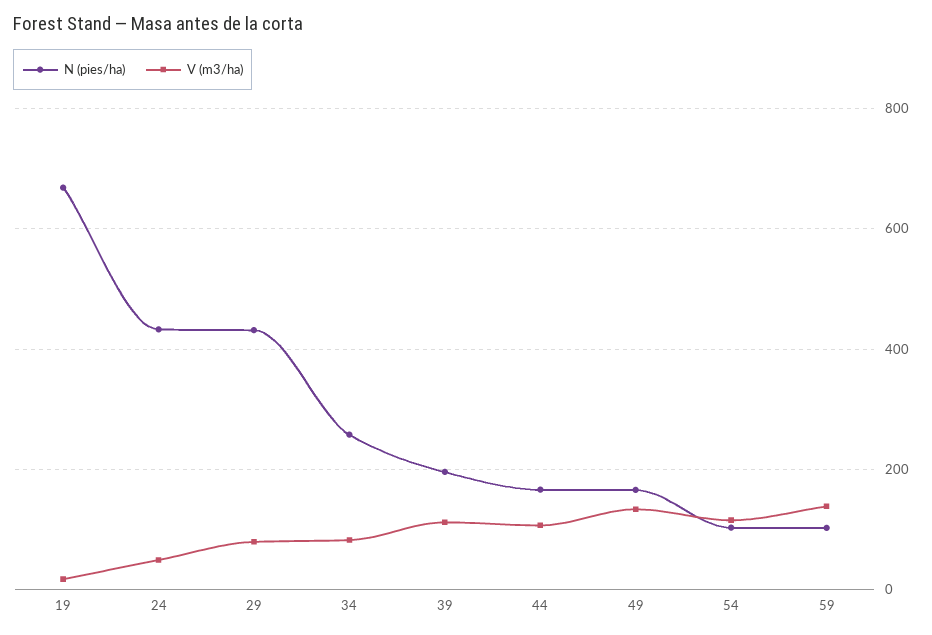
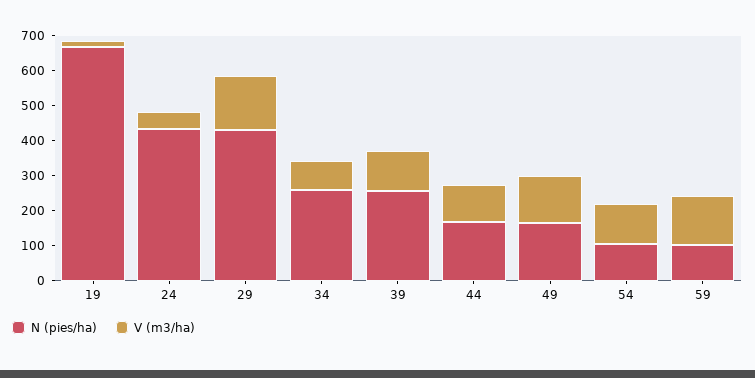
V (m3/ha), 29: 80 -> 150
N (pies/ha), 39: 200 -> 250

